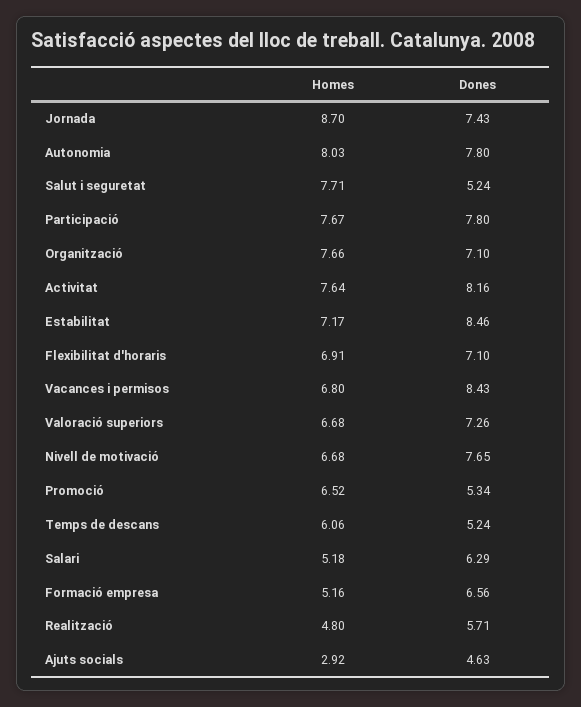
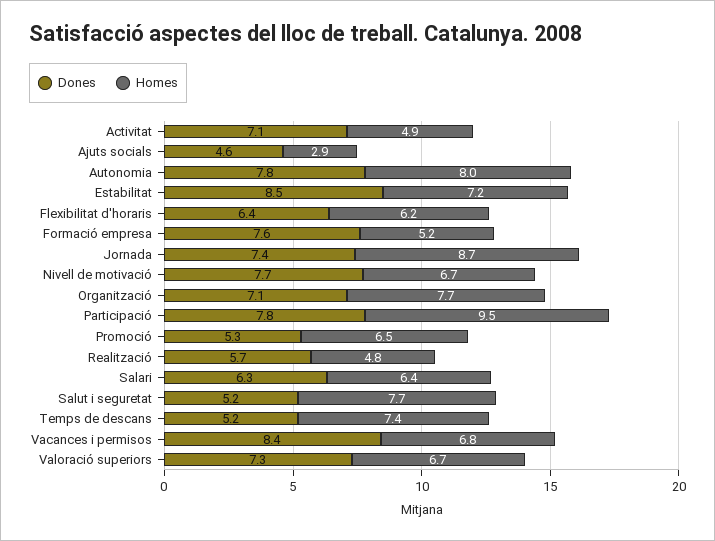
Homes, Participació: 7.67 -> 9.5
Homes, Activitat: 7.64 -> 4.9
Dones, Activitat: 8.16 -> 7.1
Homes, Flexibilitat d'horaris: 6.91 -> 6.2
Dones, Flexibilitat d'horaris: 7.1 -> 6.4
Homes, Temps de descans: 6.06 -> 7.4
Homes, Salari: 5.18 -> 6.4
Dones, Formació empresa: 6.56 -> 7.6

